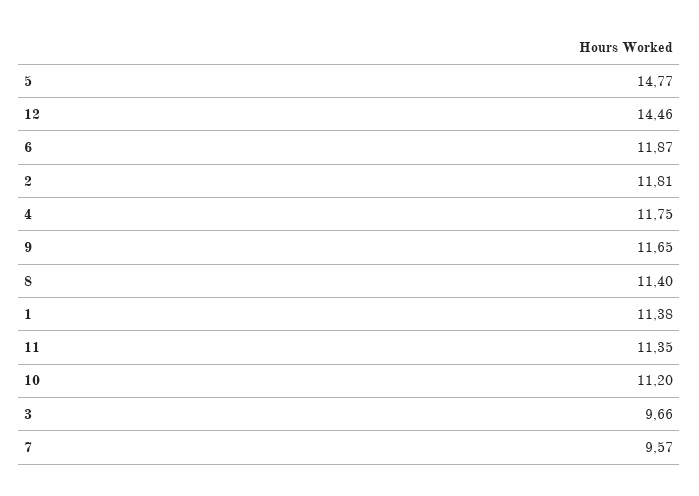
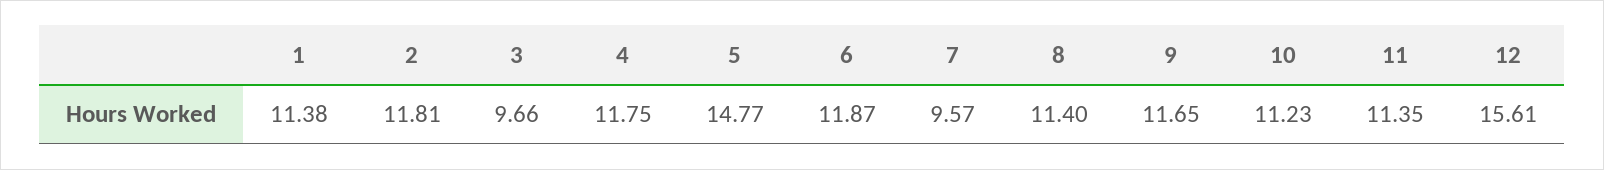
12: 14.46 -> 15.61
10: 11.2 -> 11.23

